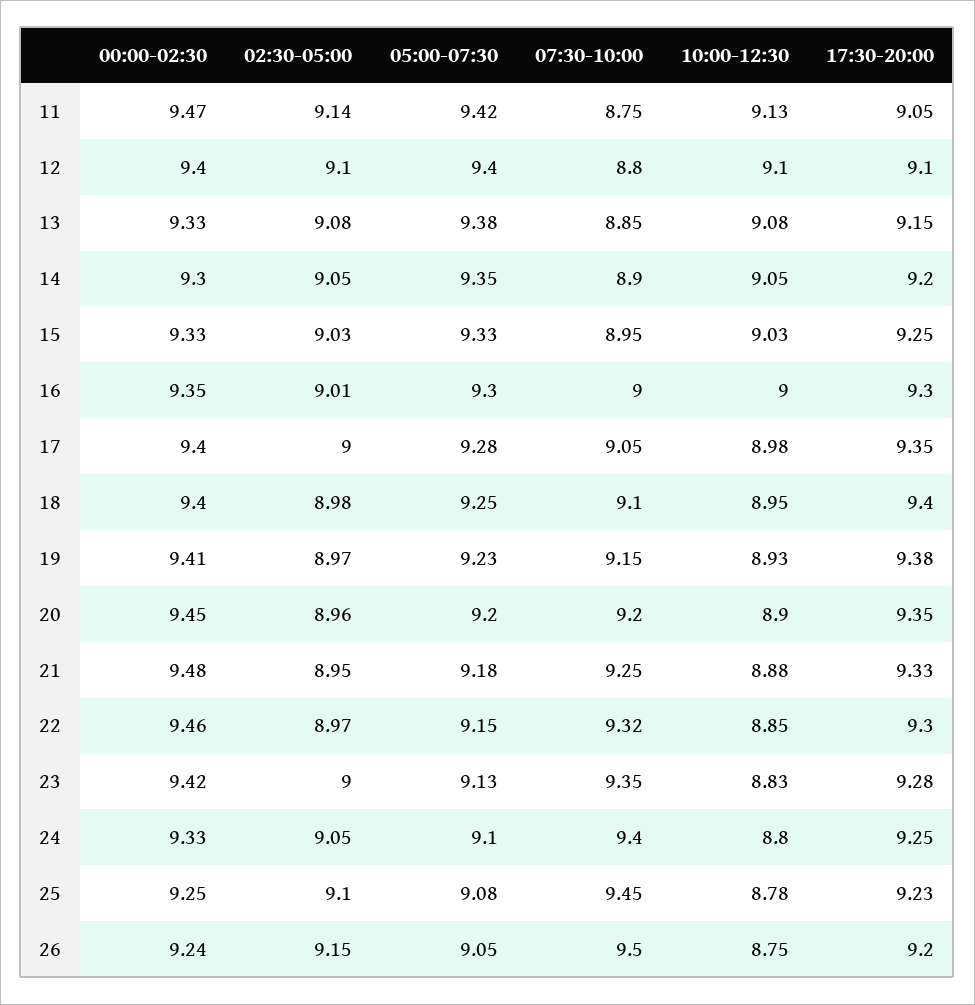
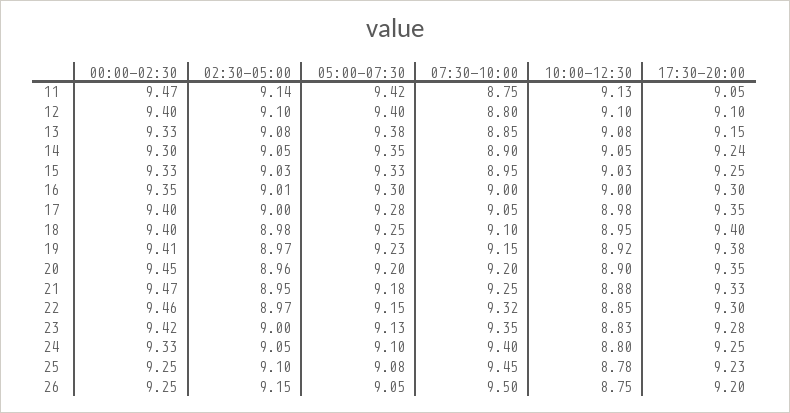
17:30-20:00, 14: 9.2 -> 9.24
10:00-12:30, 19: 8.93 -> 8.92
00:00-02:30, 21: 9.48 -> 9.47
00:00-02:30, 26: 9.24 -> 9.25

